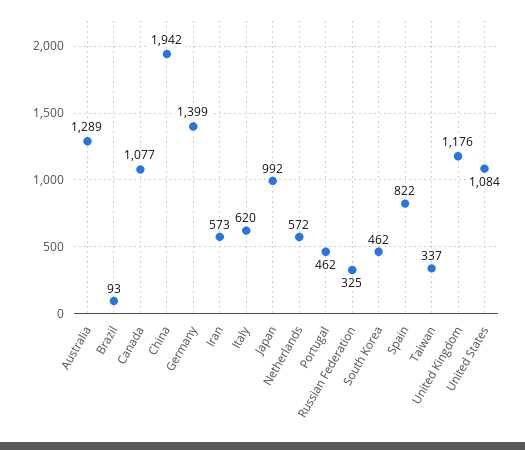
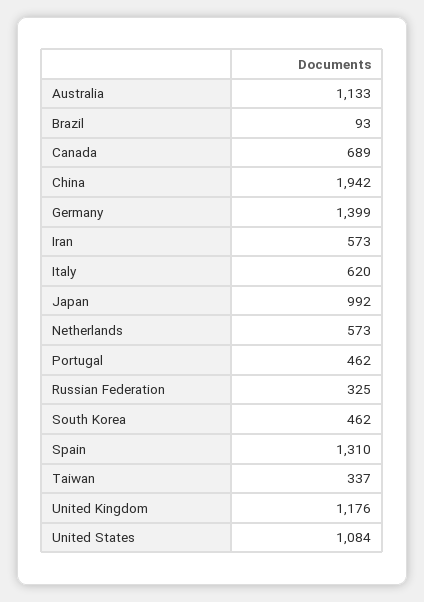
Australia: 1289 -> 1133
Canada: 1077 -> 689
Netherlands: 572 -> 573
Spain: 822 -> 1310

